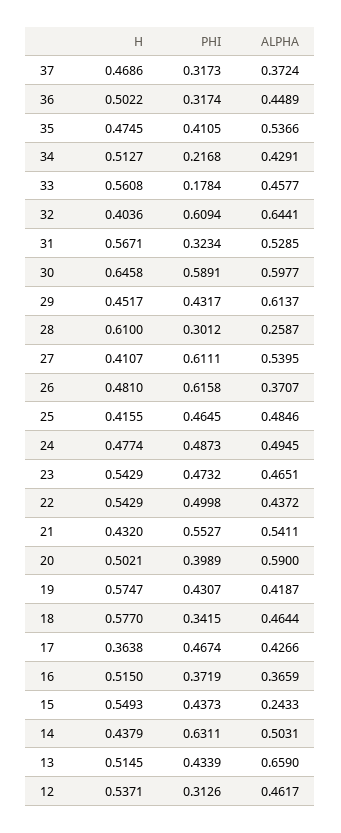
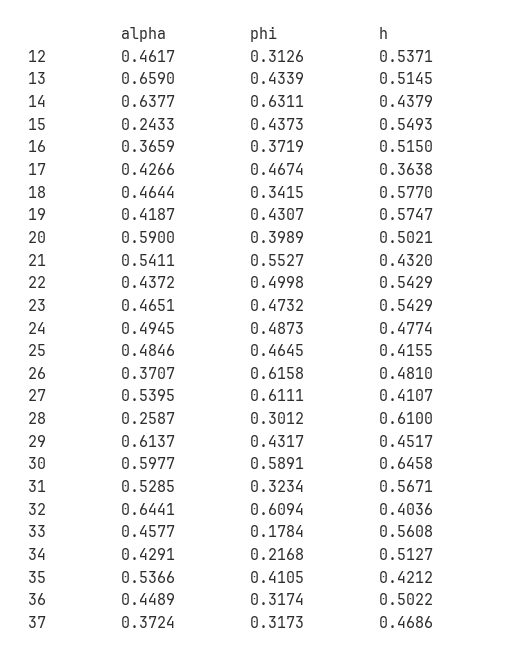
H, 35: 0.4745 -> 0.4212
ALPHA, 14: 0.5031 -> 0.6377

